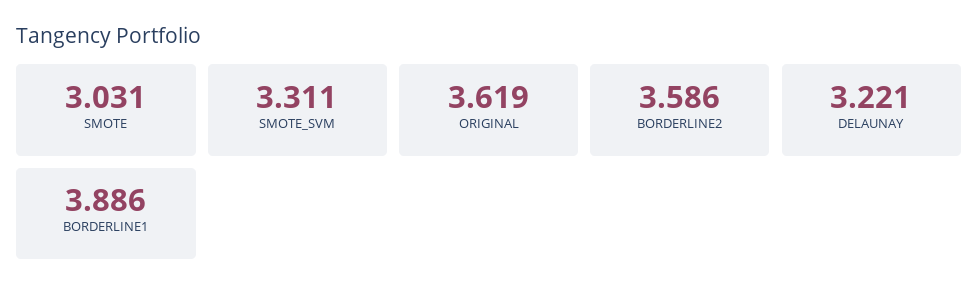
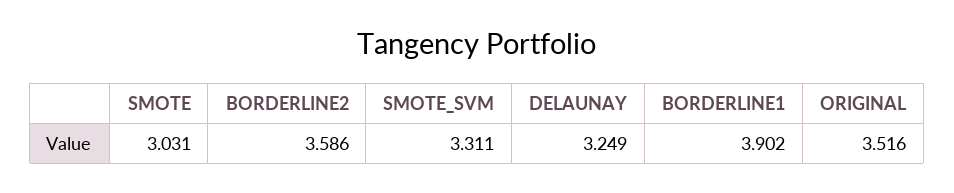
ORIGINAL: 3.619 -> 3.516
DELAUNAY: 3.221 -> 3.249
BORDERLINE1: 3.886 -> 3.902

